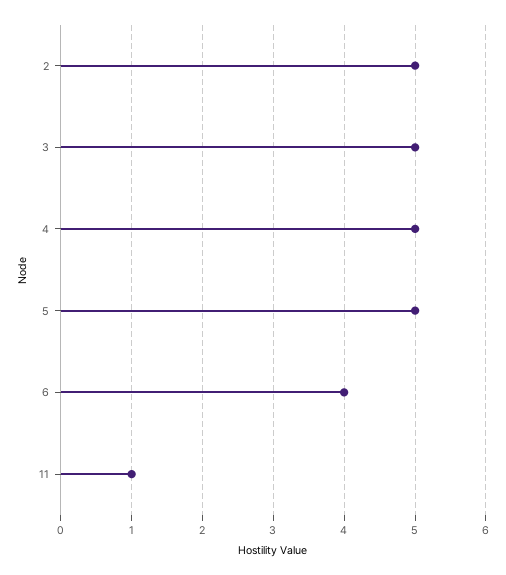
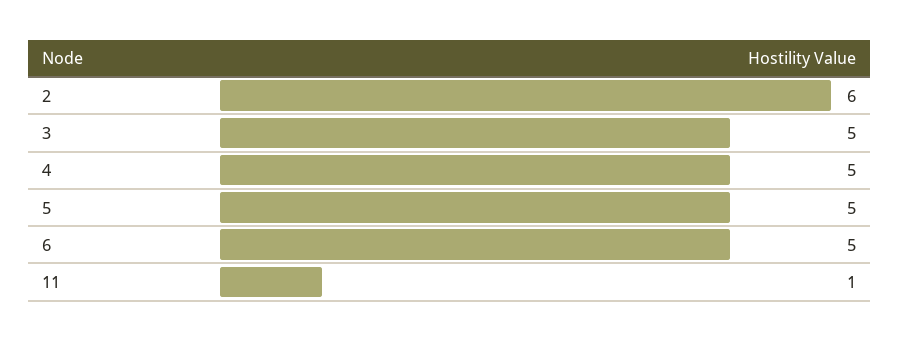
2: 5 -> 6
6: 4 -> 5

